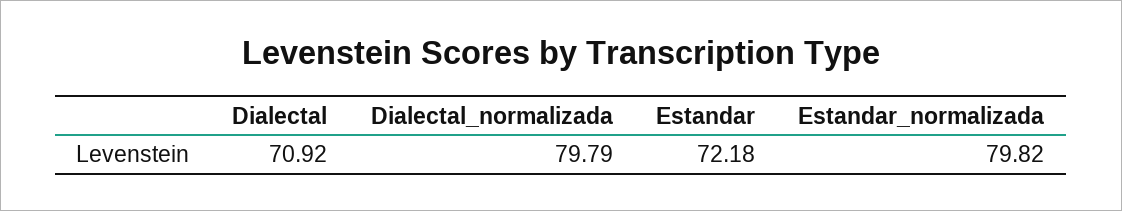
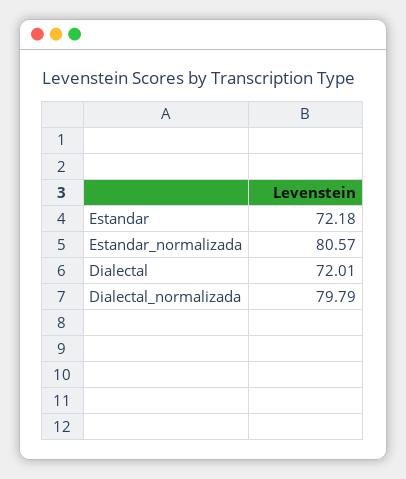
Dialectal: 70.92 -> 72.01
Estandar_normalizada: 79.82 -> 80.57

